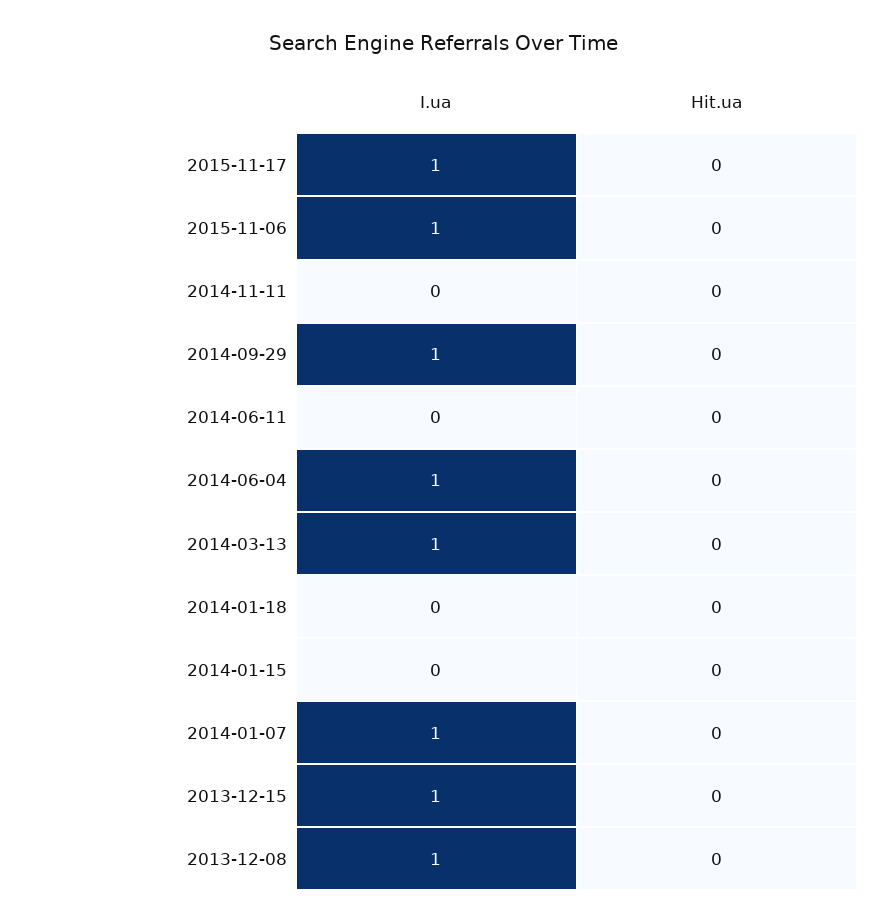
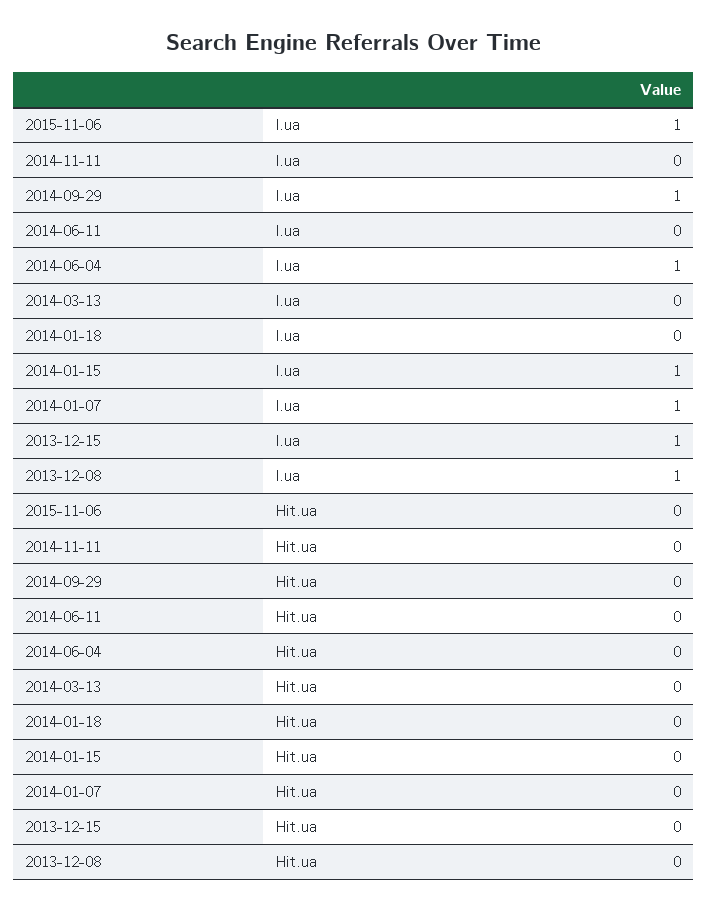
I.ua, 2015-11-17: 1 -> none
Hit.ua, 2015-11-17: 0 -> none
I.ua, 2014-03-13: 1 -> 0
I.ua, 2014-01-15: 0 -> 1

